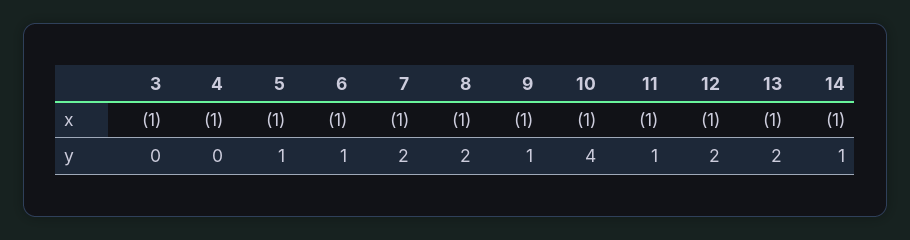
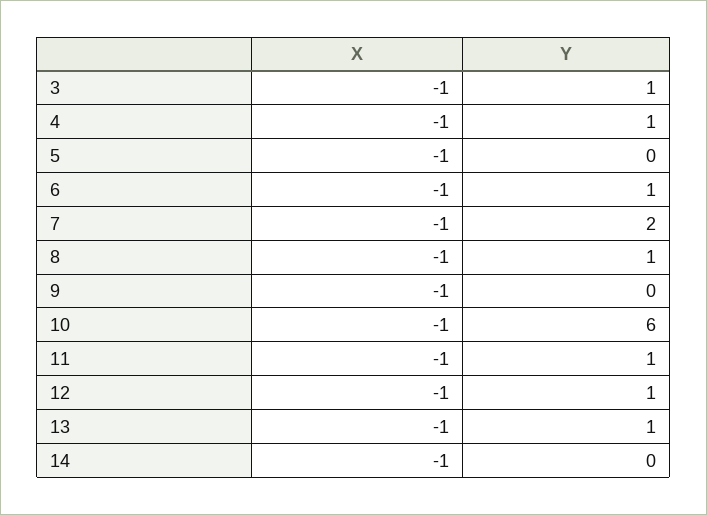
3, y: 0 -> 1
4, y: 0 -> 1
5, y: 1 -> 0
8, y: 2 -> 1
9, y: 1 -> 0
10, y: 4 -> 6
12, y: 2 -> 1
13, y: 2 -> 1
14, y: 1 -> 0

